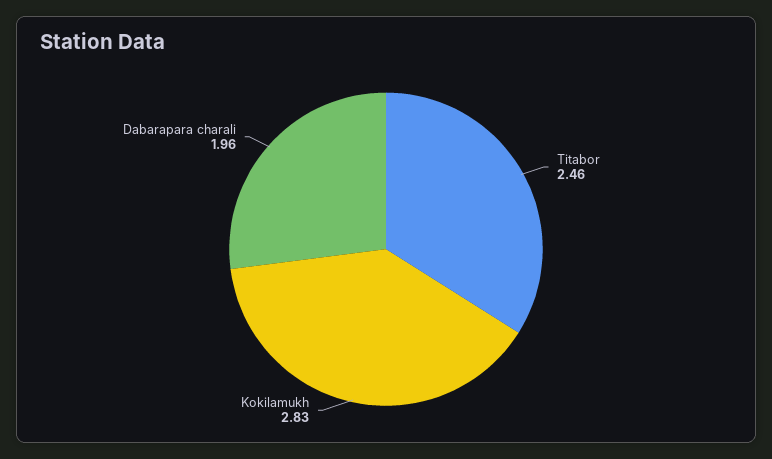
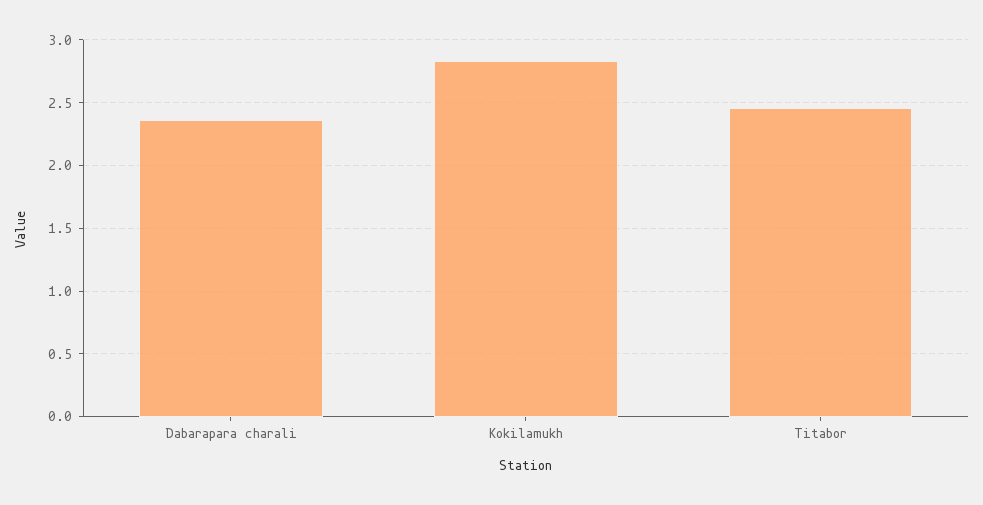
Dabarapara charali: 1.96 -> 2.35

